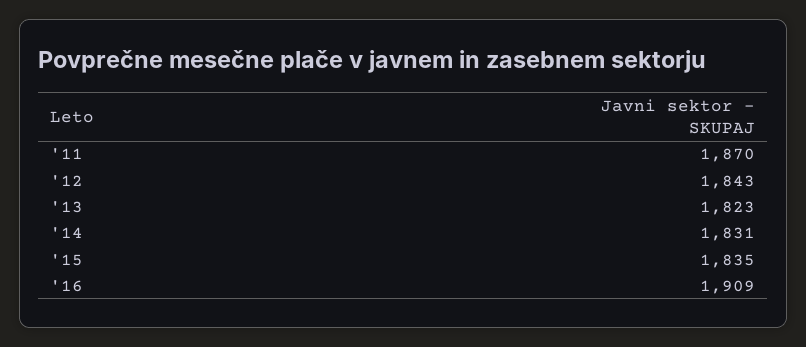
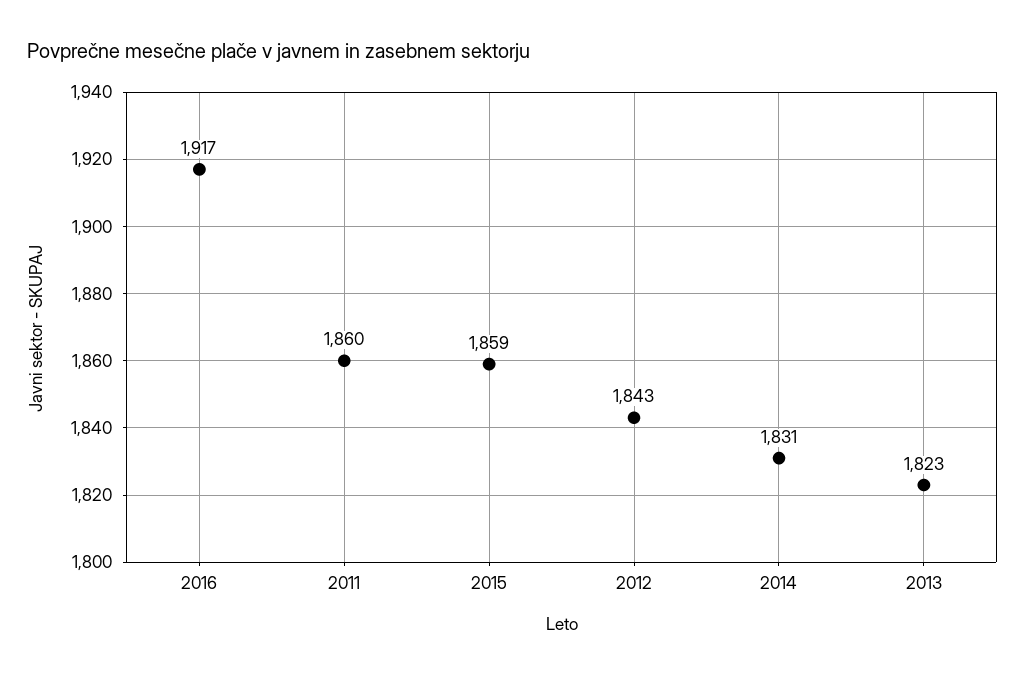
'11: 1870 -> 1860
'15: 1835 -> 1859
'16: 1909 -> 1917

